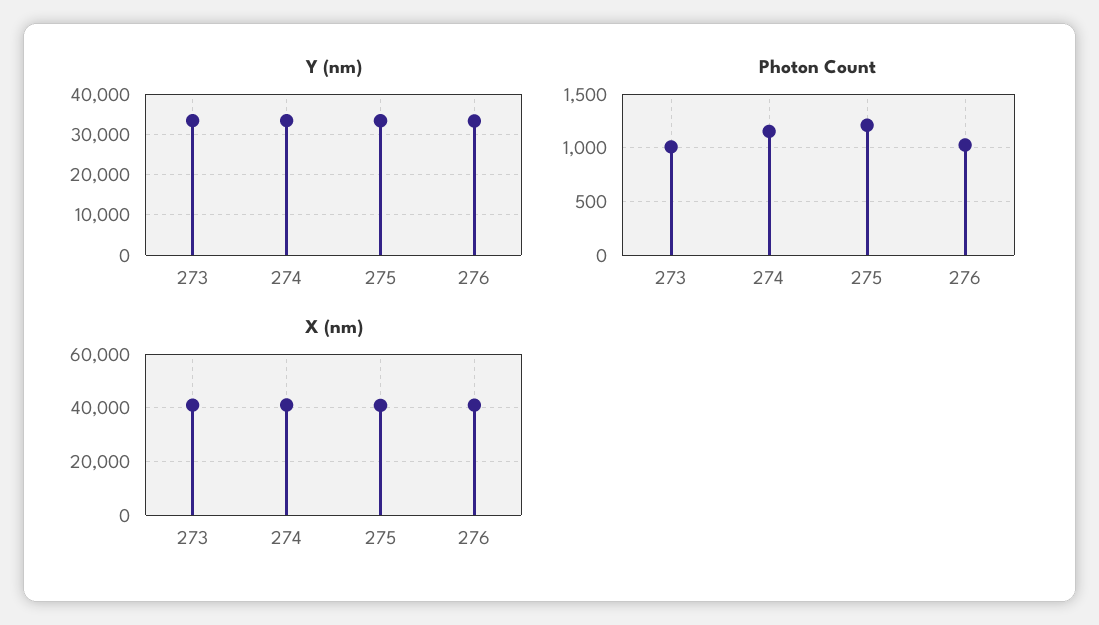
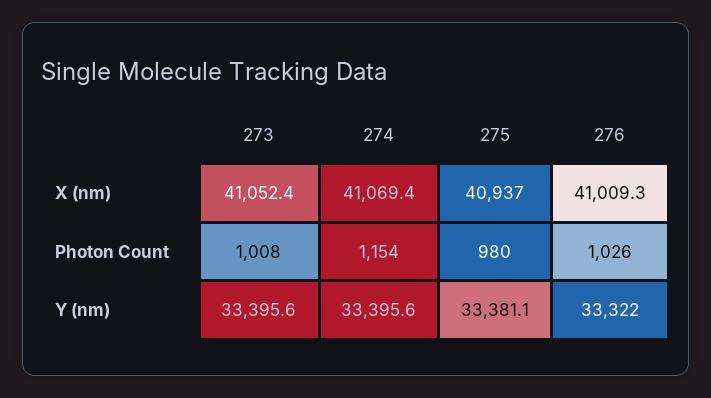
Photon Count, 275: 1200 -> 980

